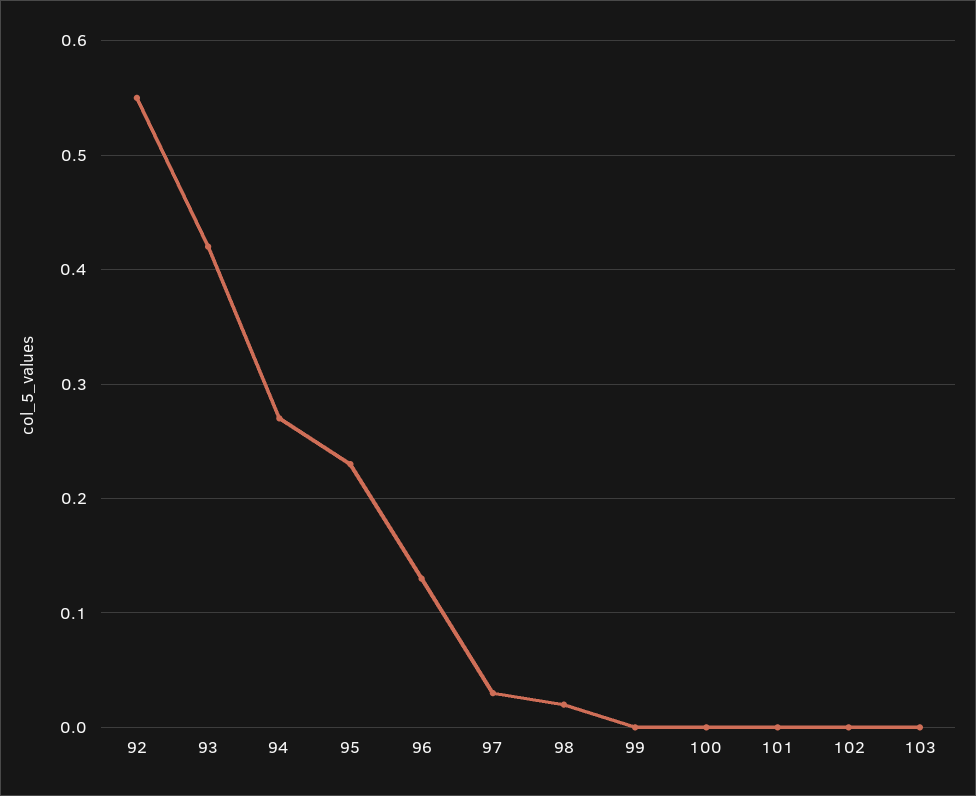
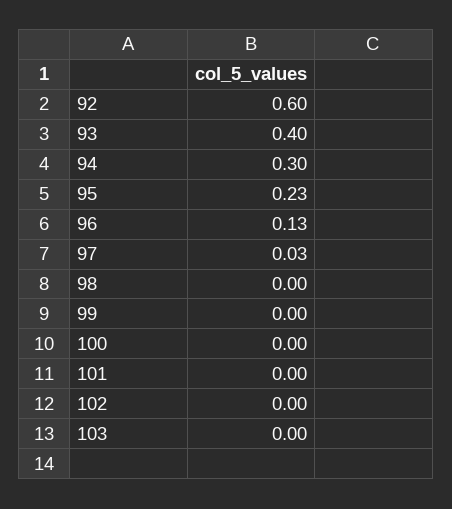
92: 0.55 -> 0.6
93: 0.42 -> 0.4
94: 0.27 -> 0.3
98: 0.02 -> 0

